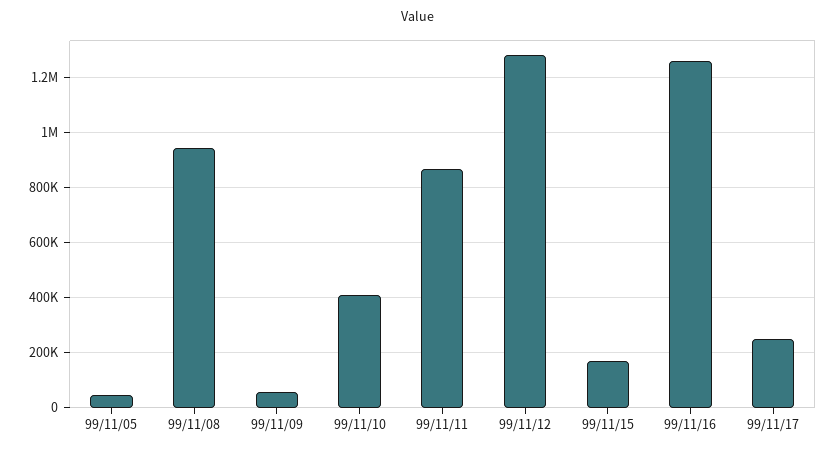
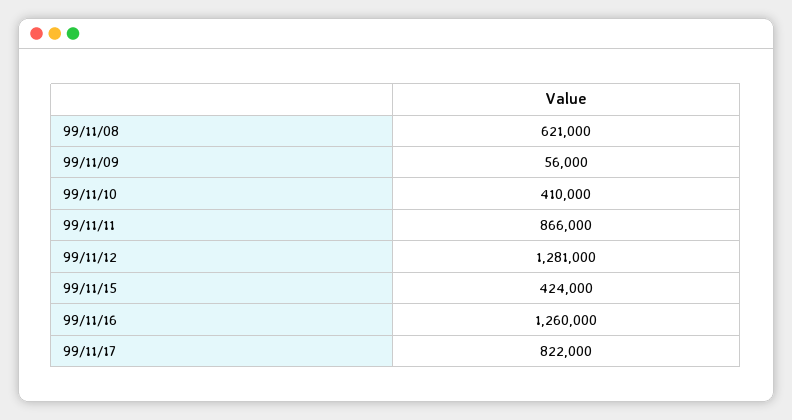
99/11/05: 50000 -> none
99/11/08: 950000 -> 621000
99/11/15: 175000 -> 424000
99/11/17: 250000 -> 822000

